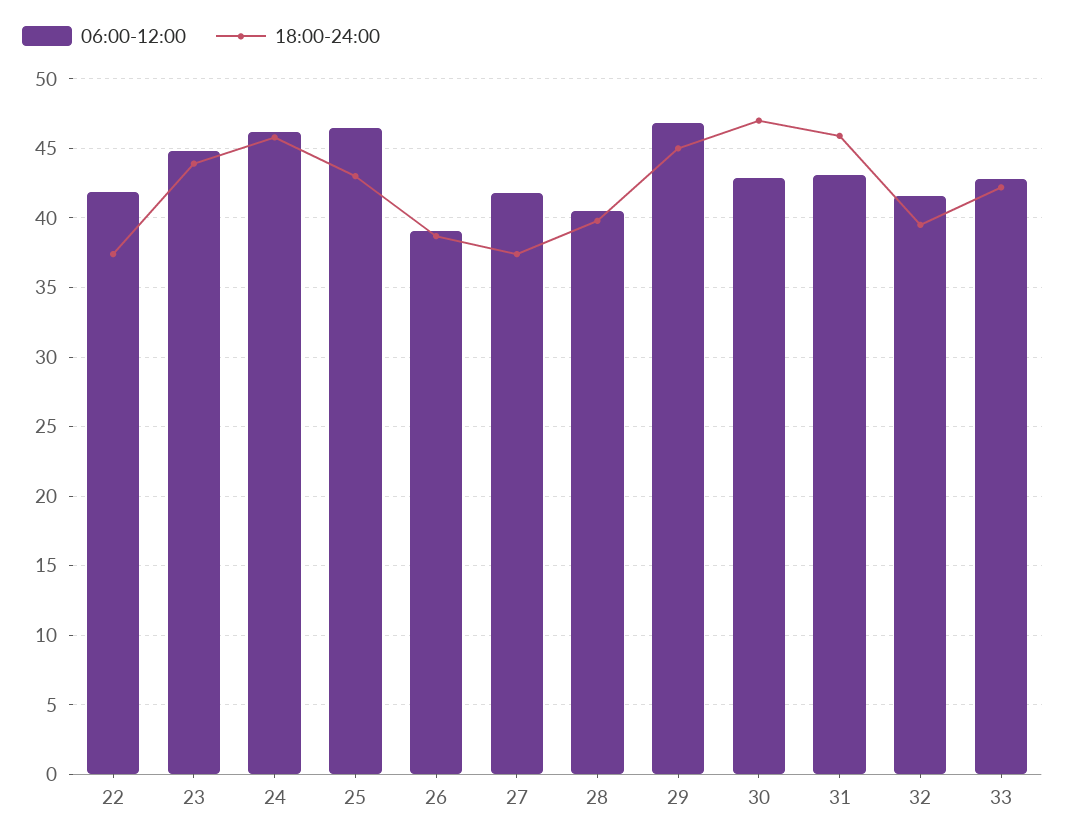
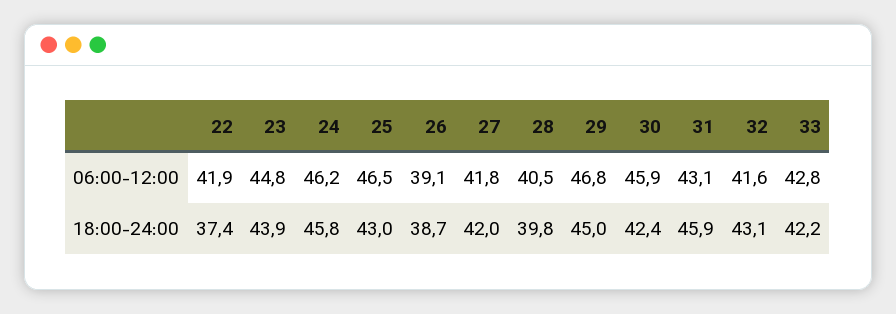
18:00-24:00, 27: 37.5 -> 42
06:00-12:00, 30: 43 -> 45.9
18:00-24:00, 30: 47 -> 42.4
18:00-24:00, 32: 39.5 -> 43.1

